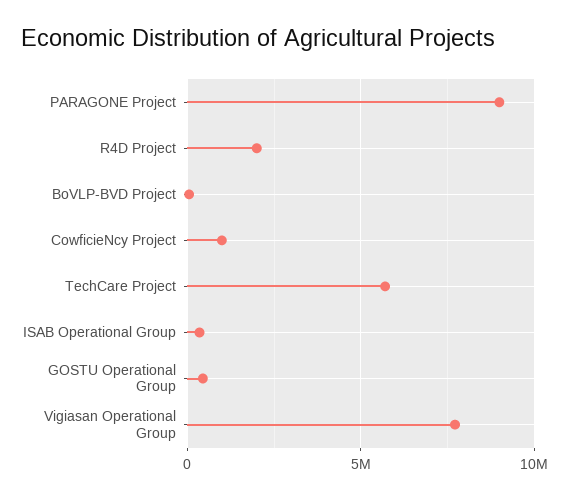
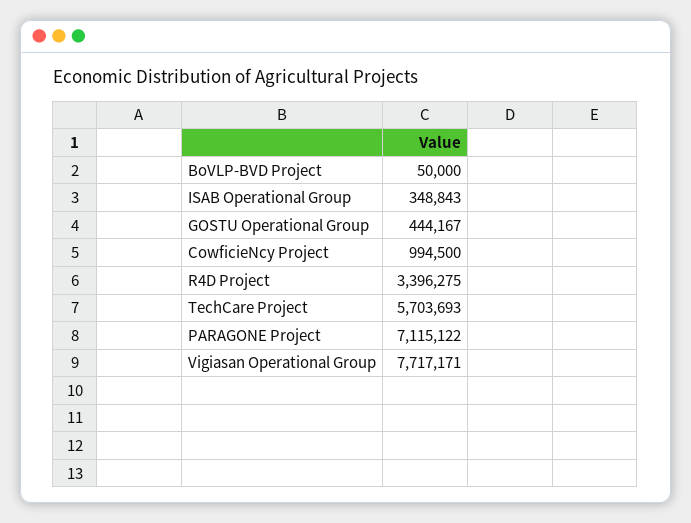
PARAGONE Project: 9000000 -> 7115122
R4D Project: 2000000 -> 3396275

